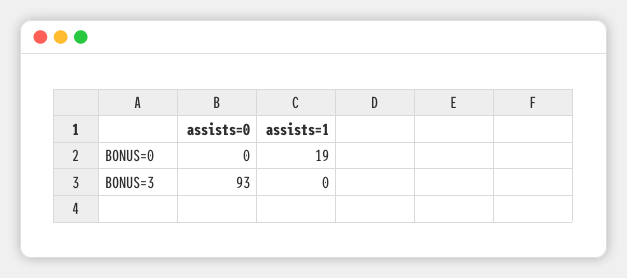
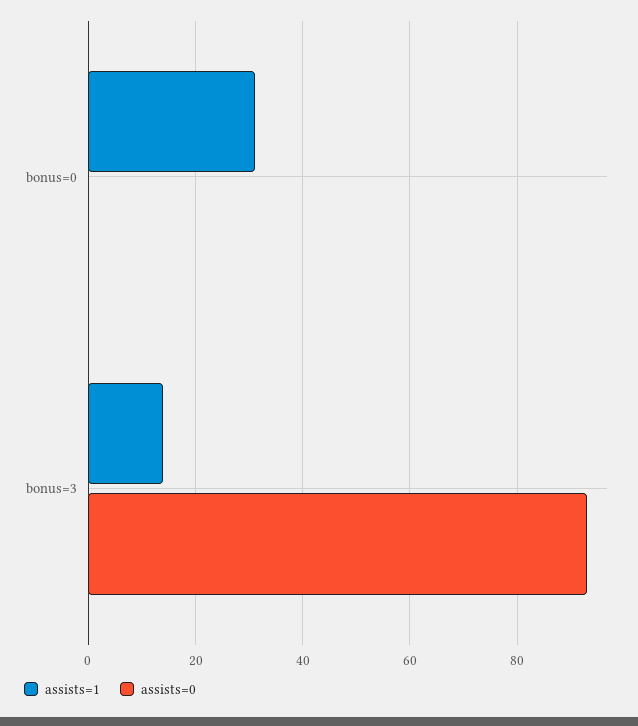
assists=1, BONUS=0: 19 -> 30
assists=1, BONUS=3: 0 -> 15

